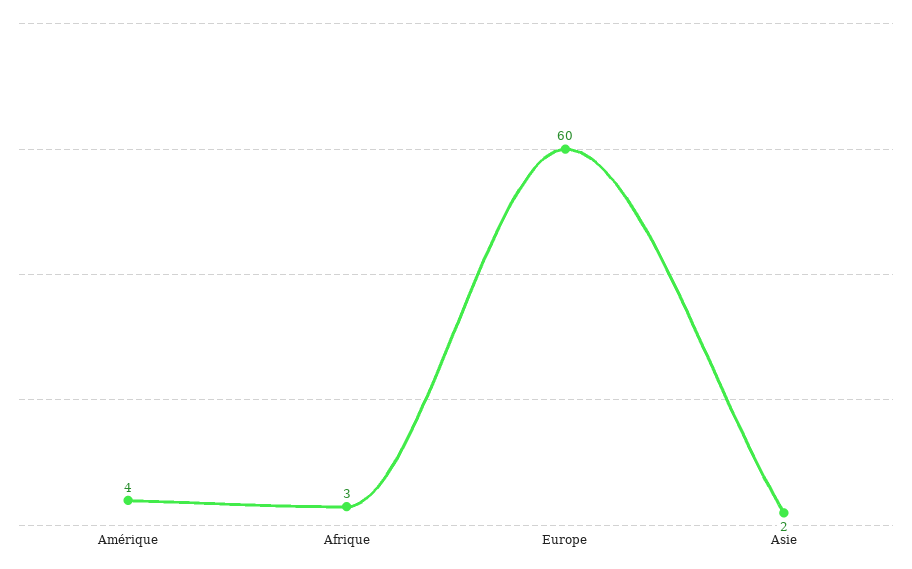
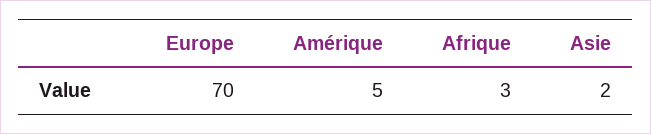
Amérique: 4 -> 5
Europe: 60 -> 70

